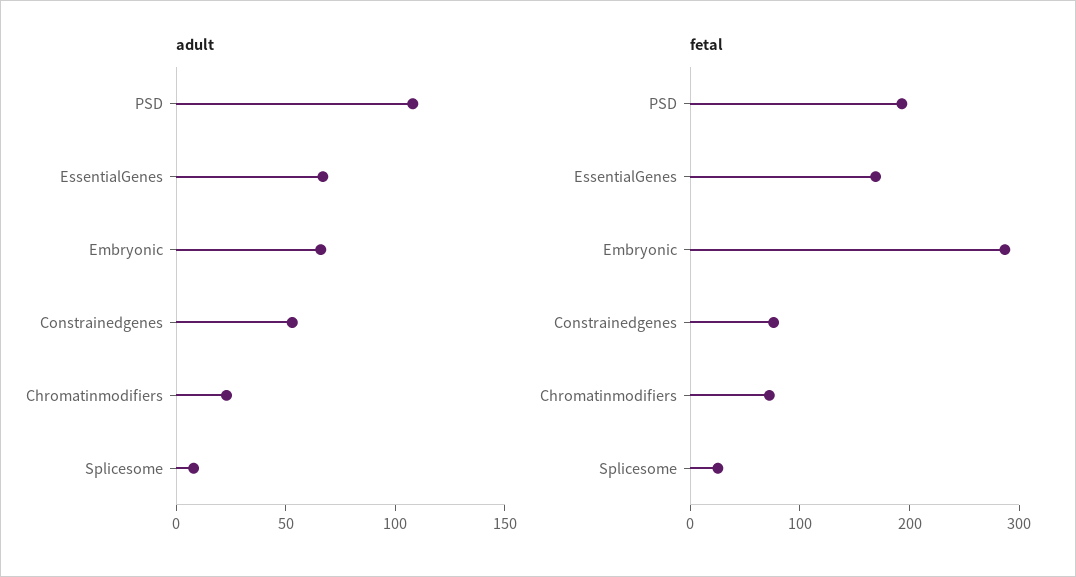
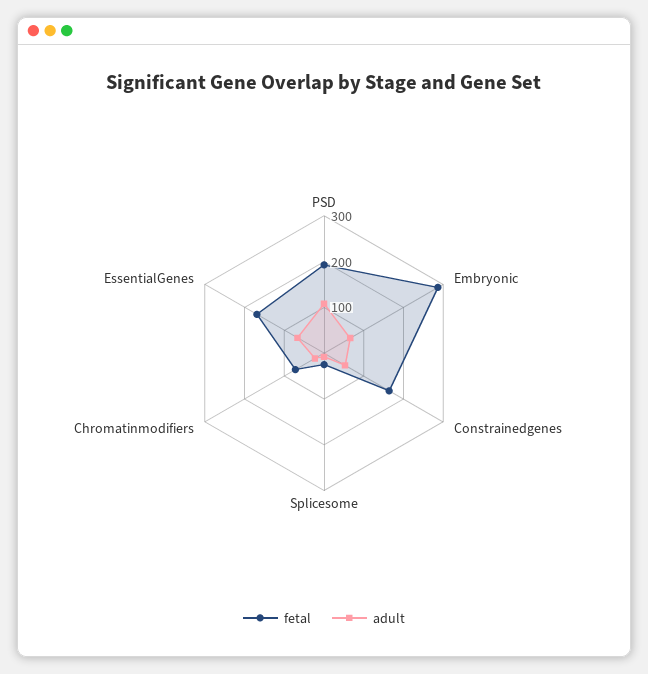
fetal, Constrainedgenes: 80 -> 160

